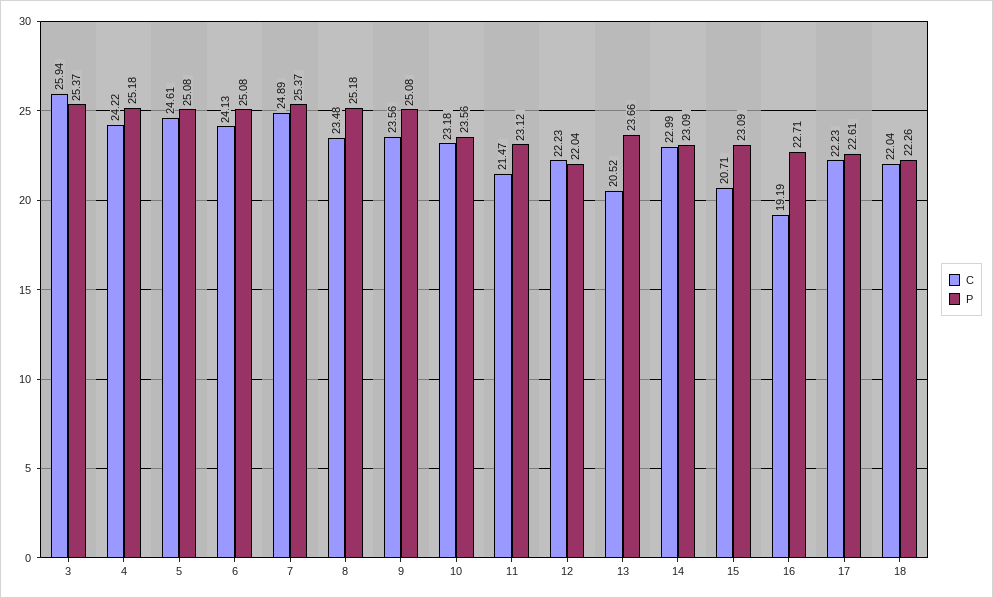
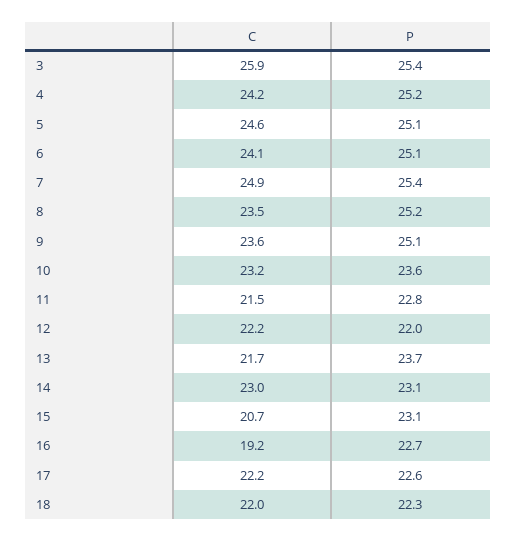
P, 11: 23.12 -> 22.8
C, 13: 20.52 -> 21.7

